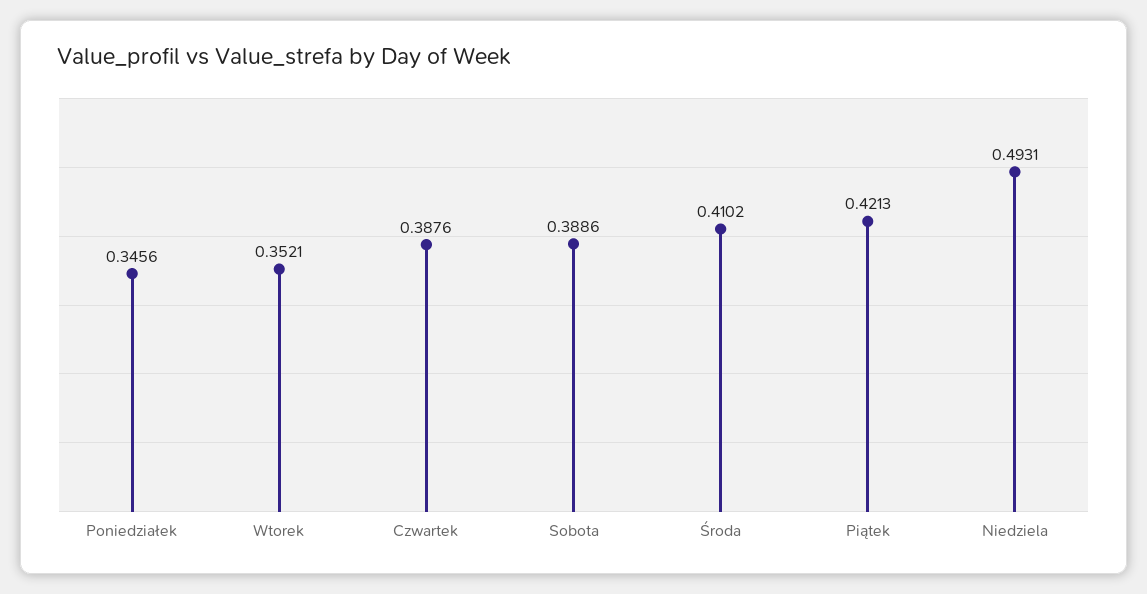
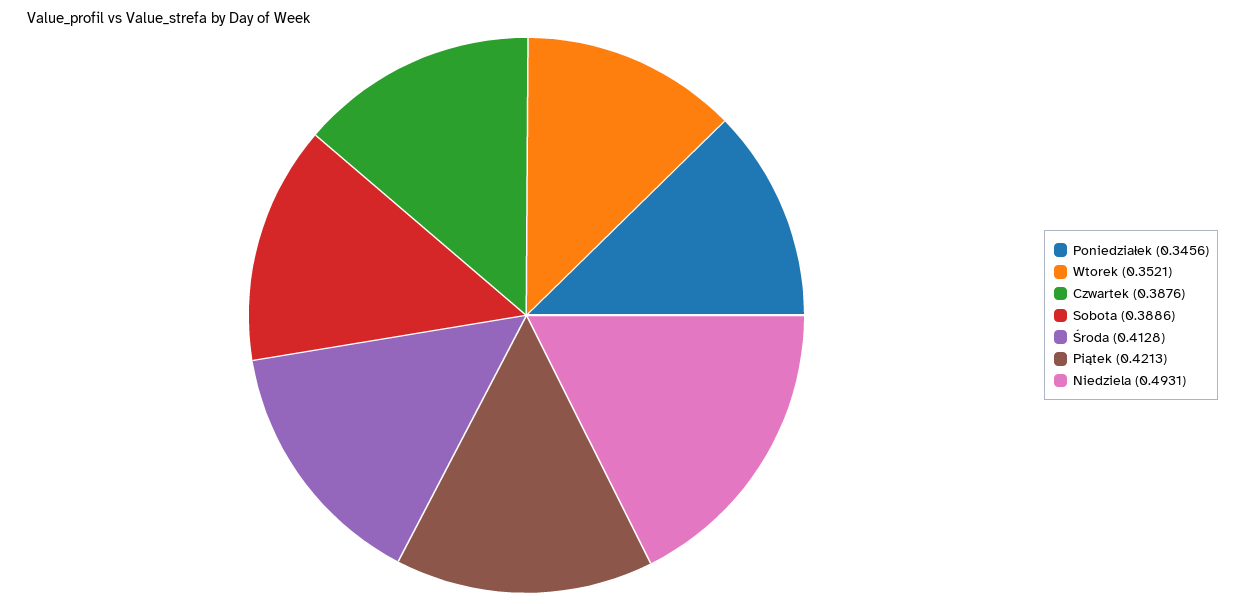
Środa: 0.4102 -> 0.4128

